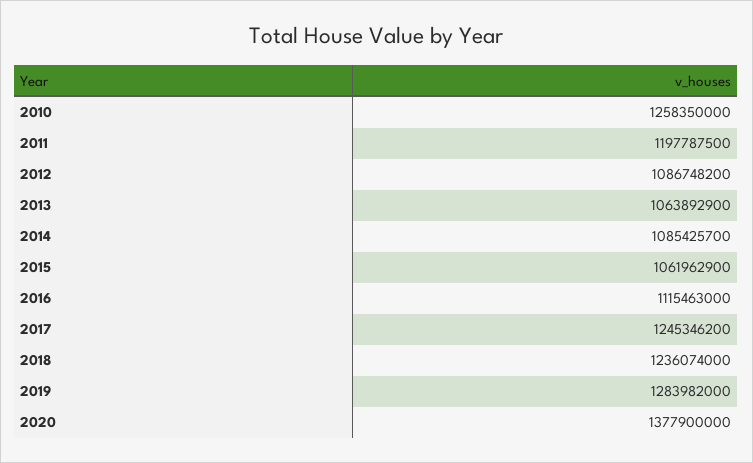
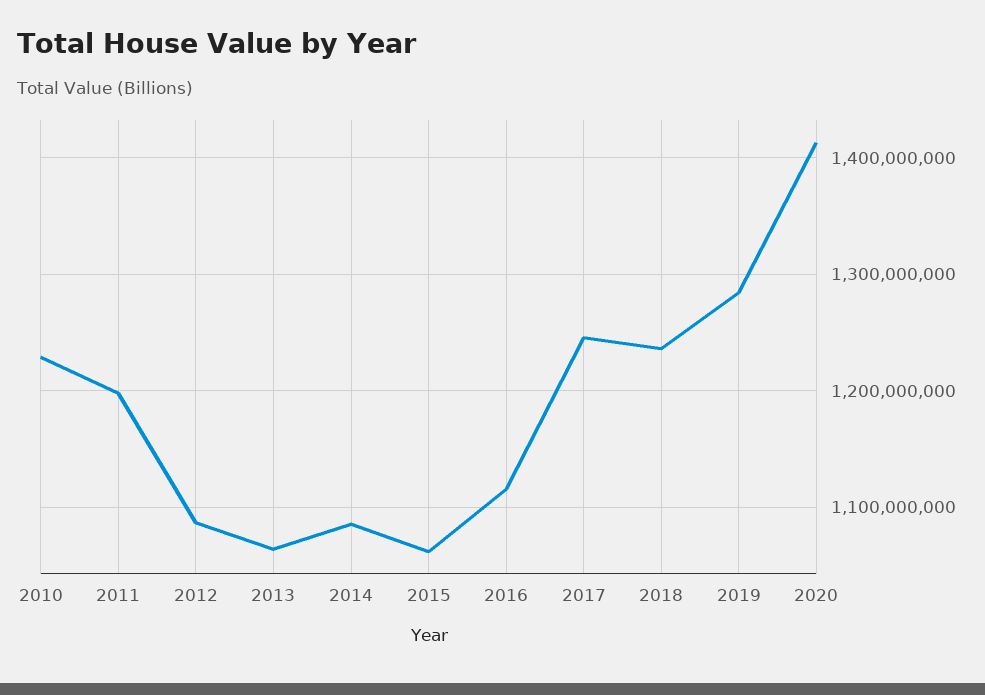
2010: 1258350000 -> 1230000000
2020: 1377900000 -> 1410000000

